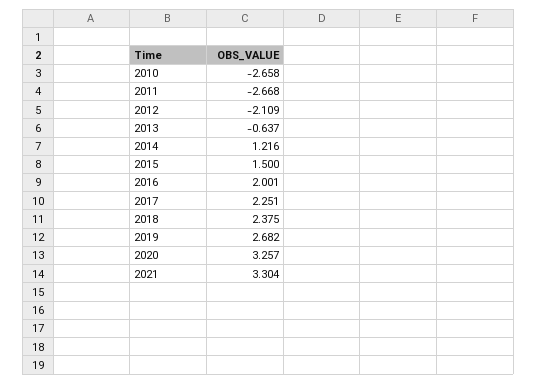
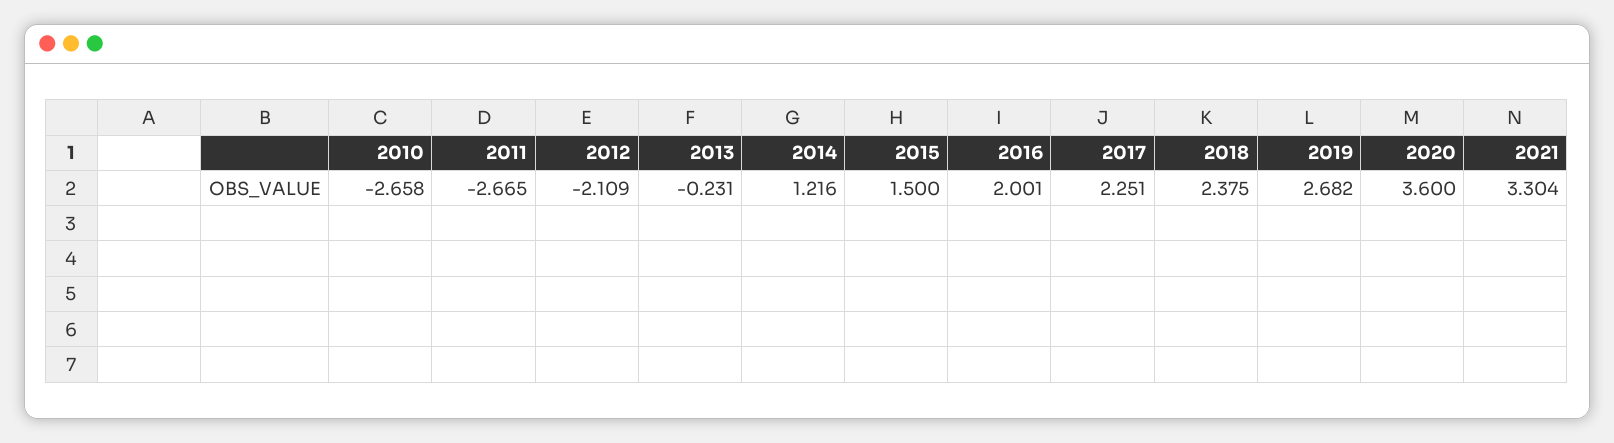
2011: -2.668 -> -2.665
2013: -0.637 -> -0.231
2020: 3.257 -> 3.6

